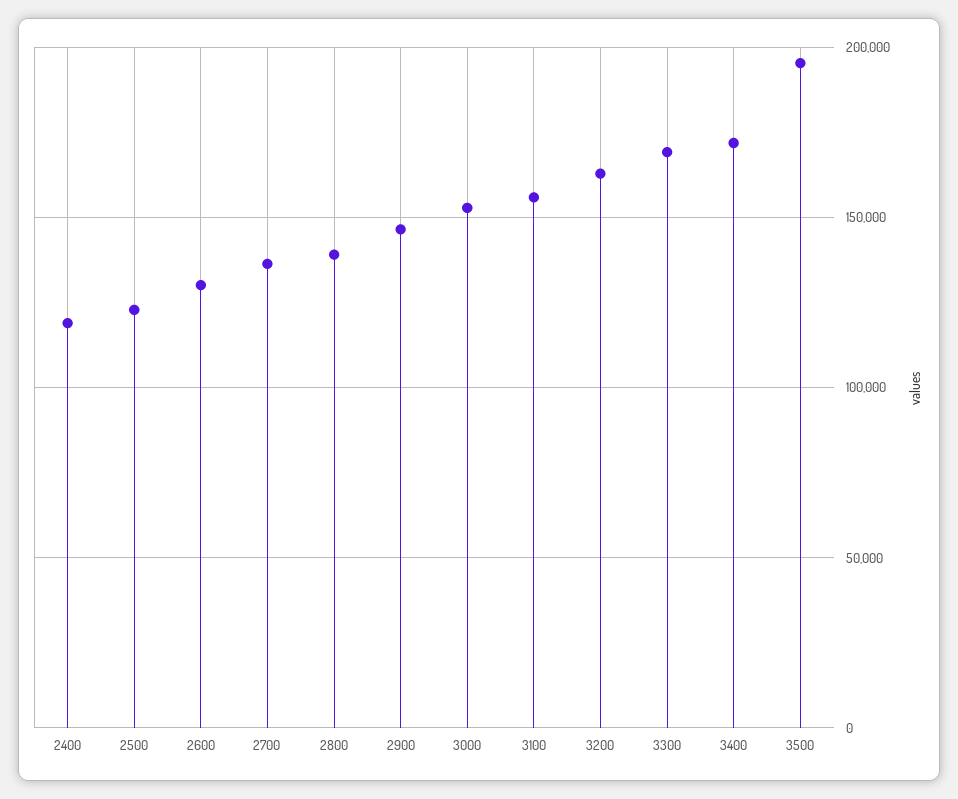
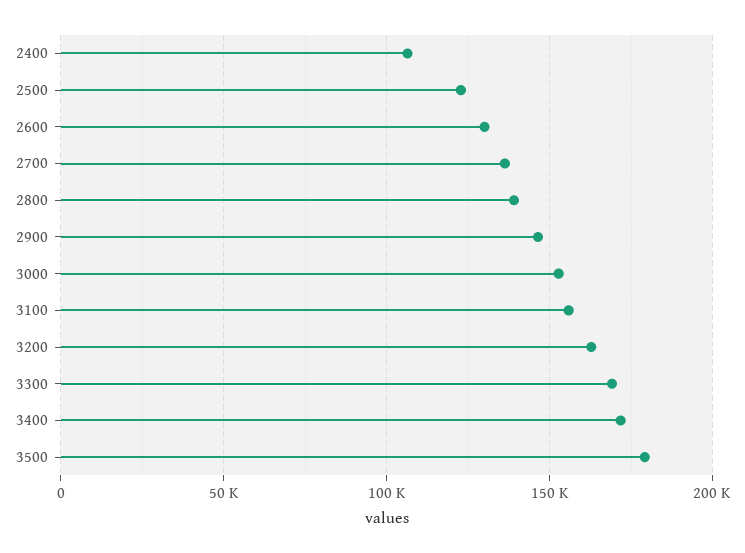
2400: 120000 -> 105000
3500: 195000 -> 180000

